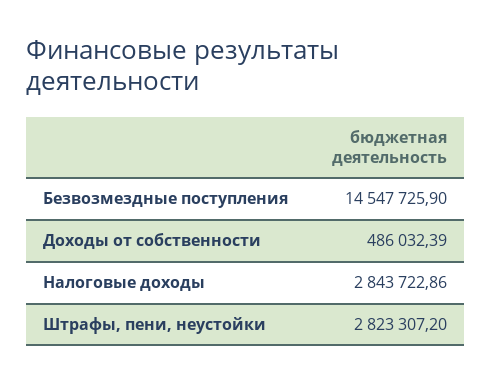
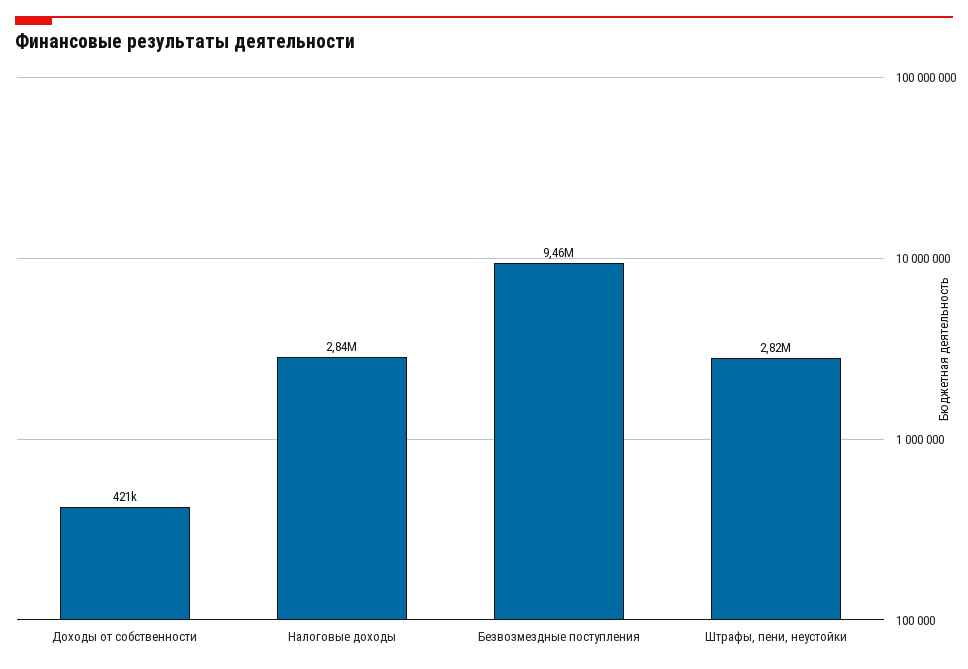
Безвозмездные поступления: 14547725.9 -> 9460000
Доходы от собственности: 486032.39 -> 421000

